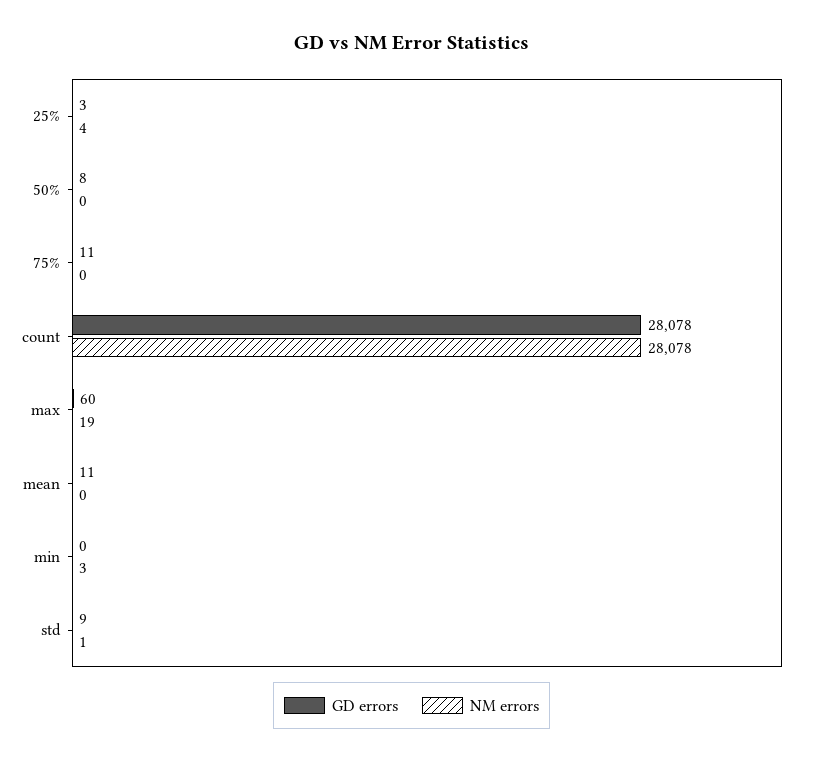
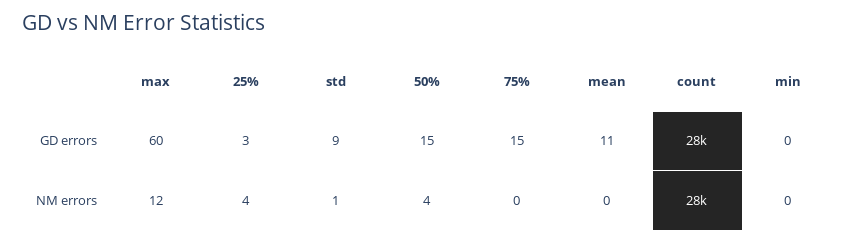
GD errors, 50%: 8 -> 15
NM errors, 50%: 0 -> 4
GD errors, 75%: 11 -> 15
NM errors, max: 19 -> 12
NM errors, min: 3 -> 0

